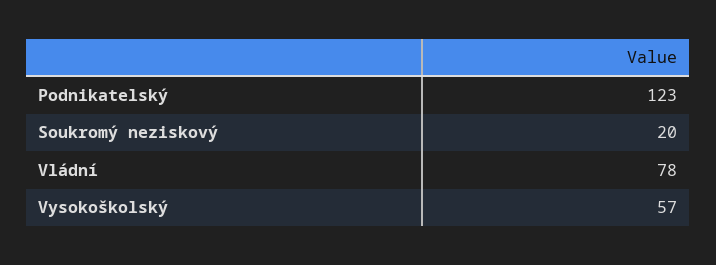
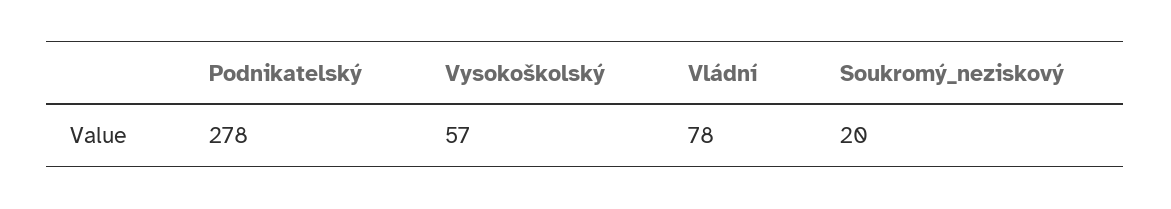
Podnikatelský: 123 -> 278

